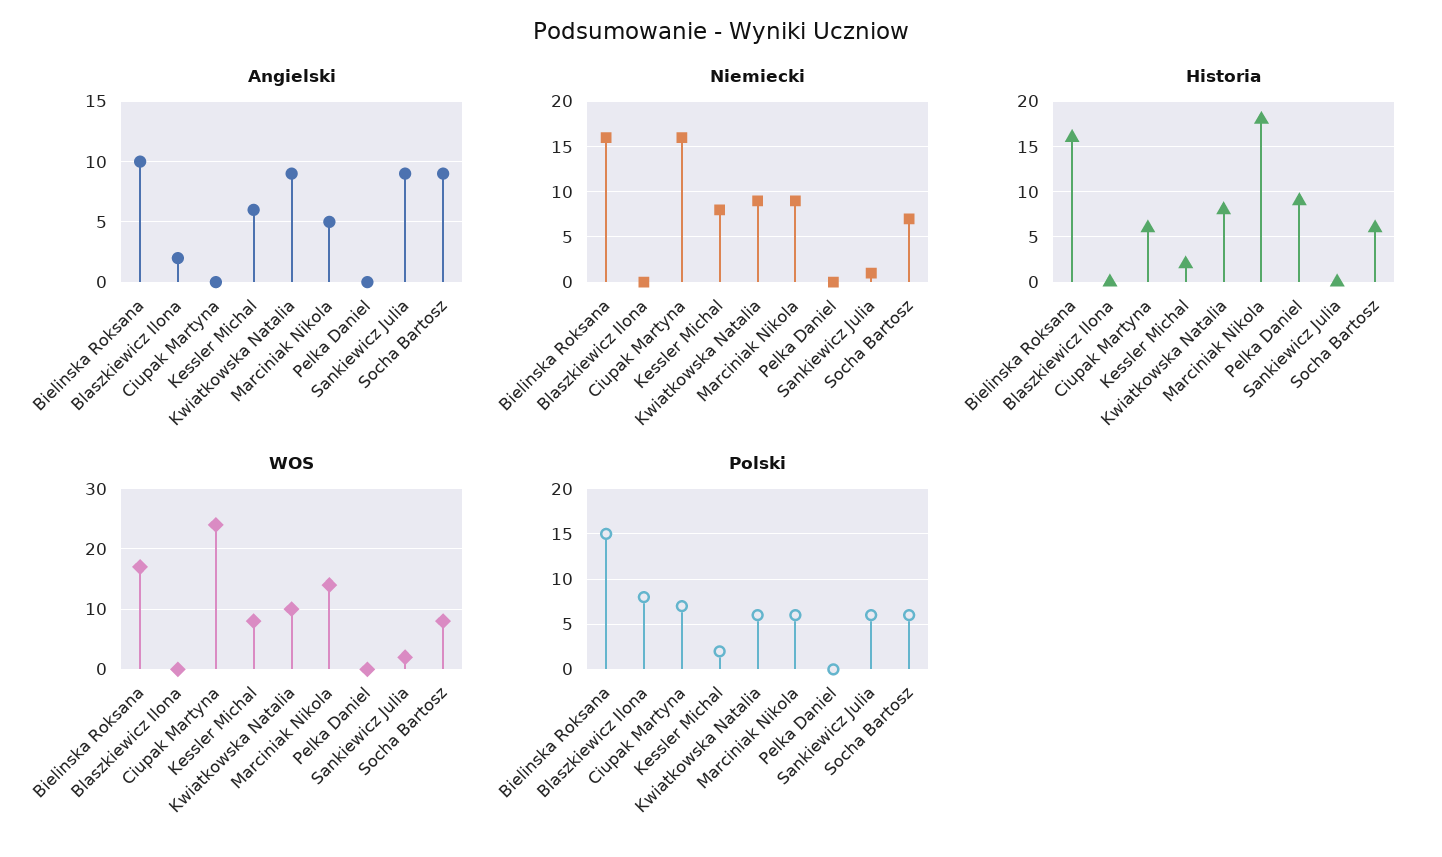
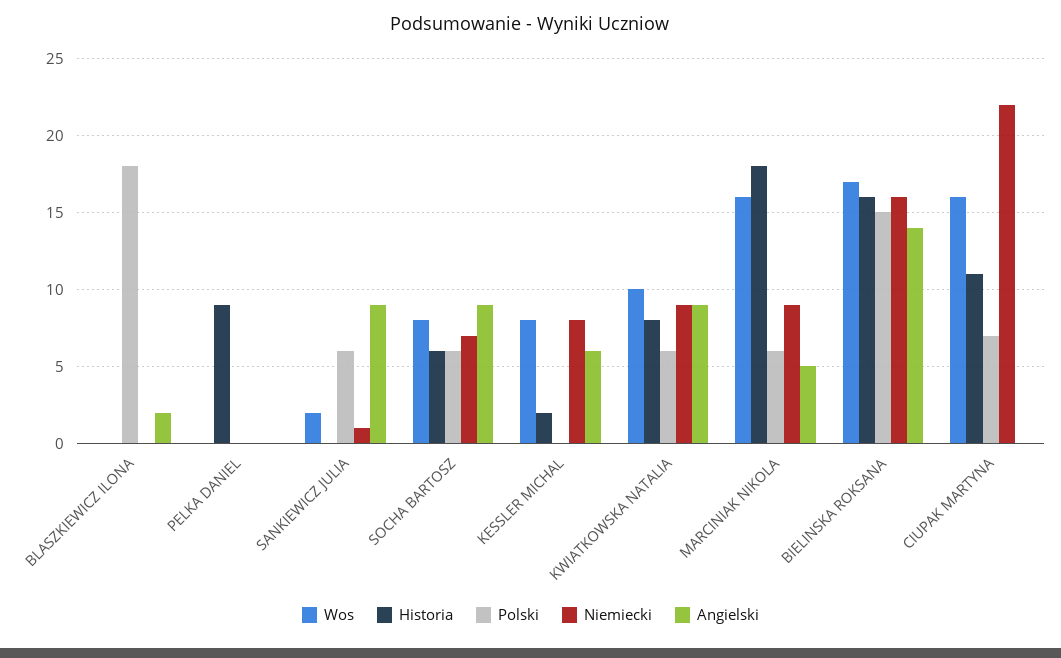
Angielski, Bielinska Roksana: 10 -> 14
Niemiecki, Ciupak Martyna: 16 -> 22
Historia, Ciupak Martyna: 6 -> 11
WOS, Ciupak Martyna: 24 -> 16
WOS, Marciniak Nikola: 14 -> 16
Polski, Blaszkiewicz Ilona: 8 -> 18
Polski, Kessler Michal: 2 -> 0

